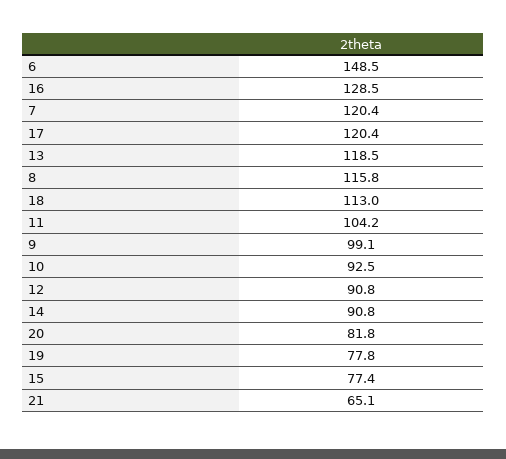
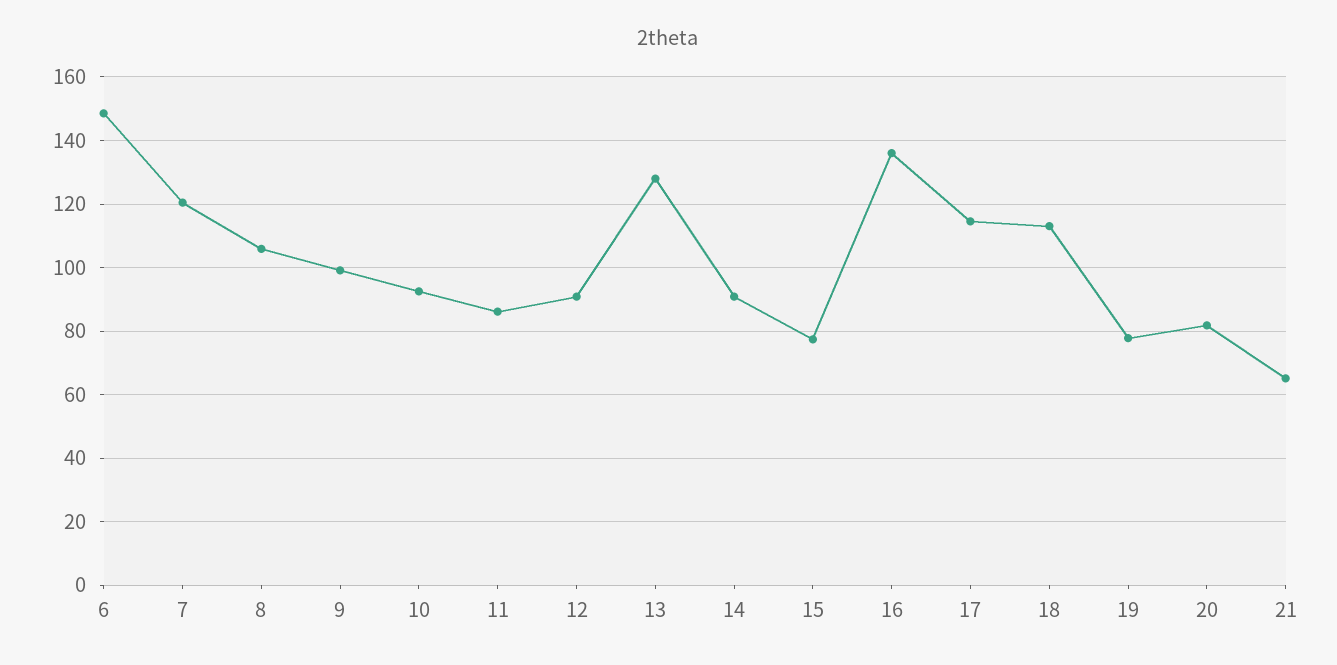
16: 128.5 -> 136
17: 120.4 -> 114
13: 118.5 -> 128
8: 115.8 -> 106
11: 104.2 -> 86

